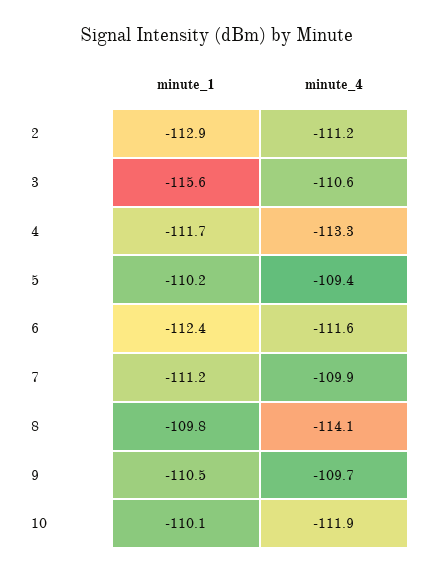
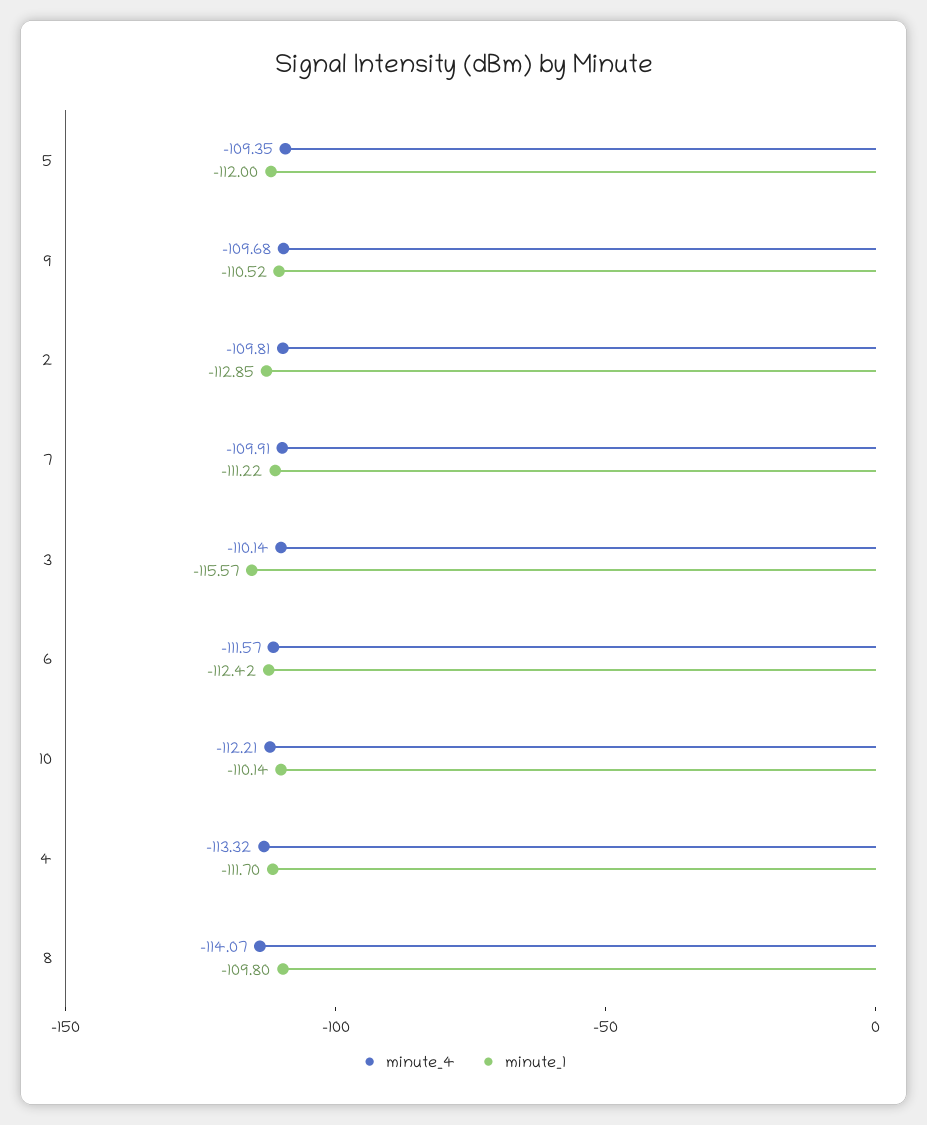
minute_4, 2: -111.2 -> -109.81
minute_4, 3: -110.6 -> -110.14
minute_1, 5: -110.2 -> -112
minute_4, 10: -111.9 -> -112.21

